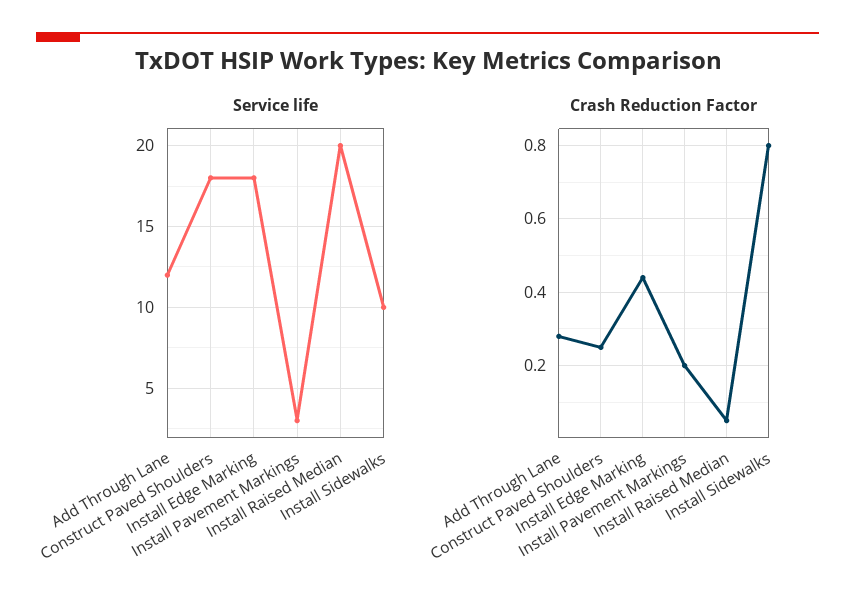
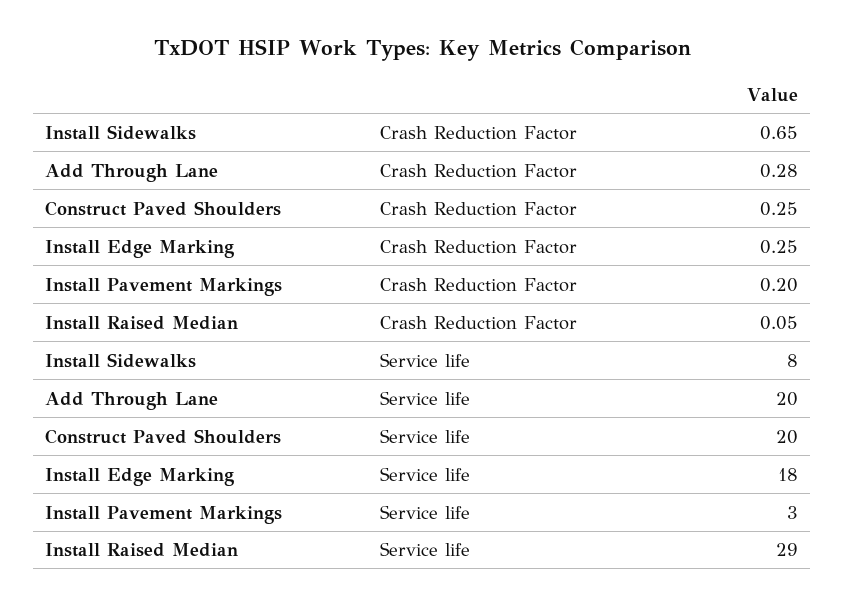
Service life, Add Through Lane: 12 -> 20
Service life, Construct Paved Shoulders: 18 -> 20
Service life, Install Raised Median: 20 -> 29
Service life, Install Sidewalks: 10 -> 8
Crash Reduction Factor, Install Edge Marking: 0.45 -> 0.25
Crash Reduction Factor, Install Sidewalks: 0.8 -> 0.65

